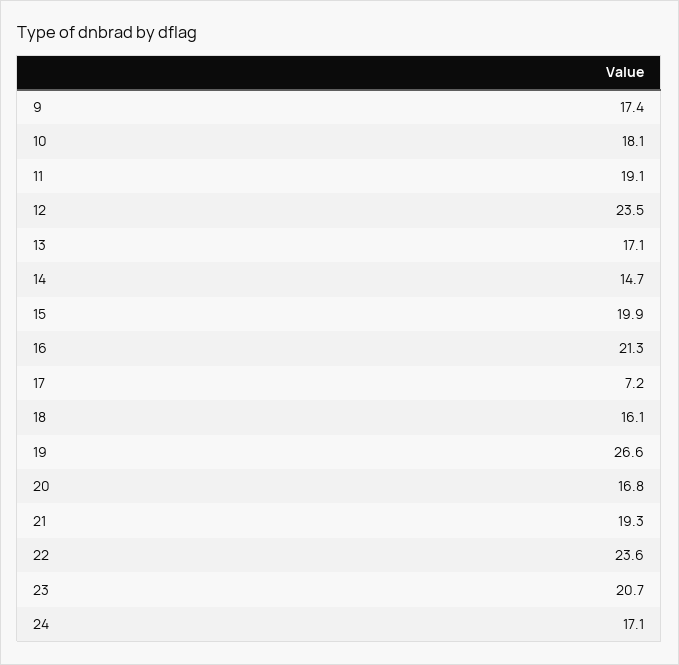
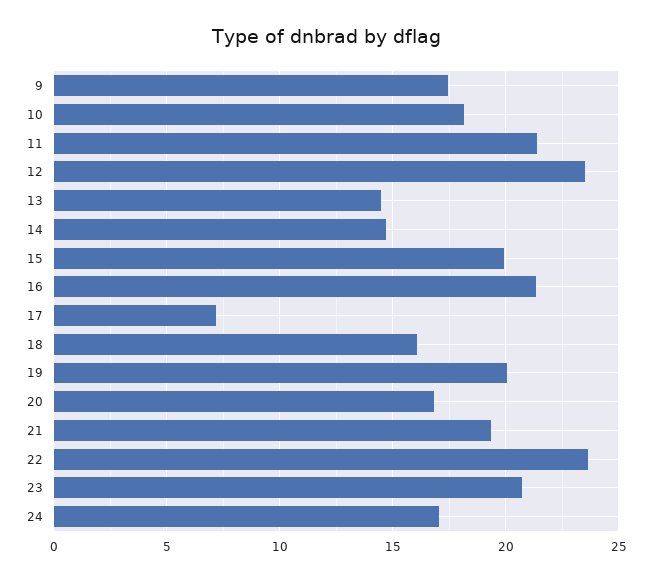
11: 19.1 -> 21.5
13: 17.1 -> 14.5
19: 26.6 -> 20

